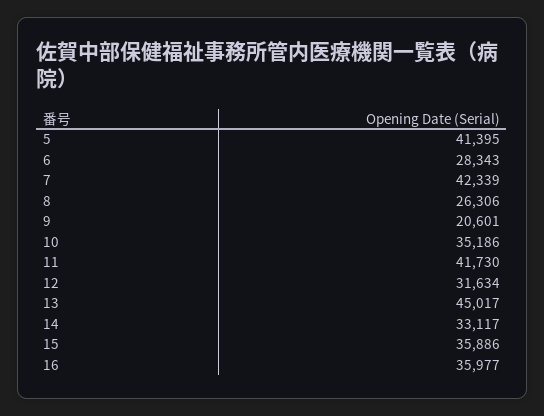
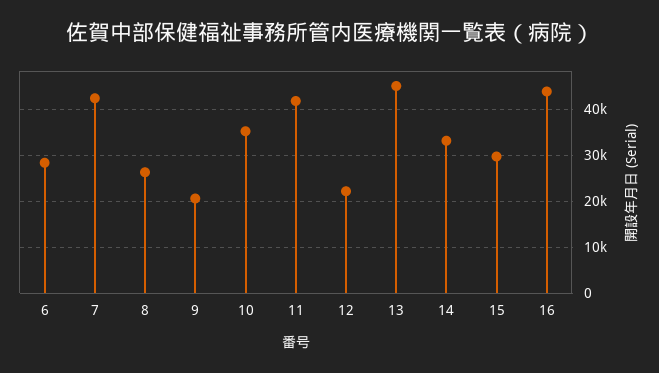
5: 41395 -> none
12: 31634 -> 22000
15: 35886 -> 30000
16: 35977 -> 44000

